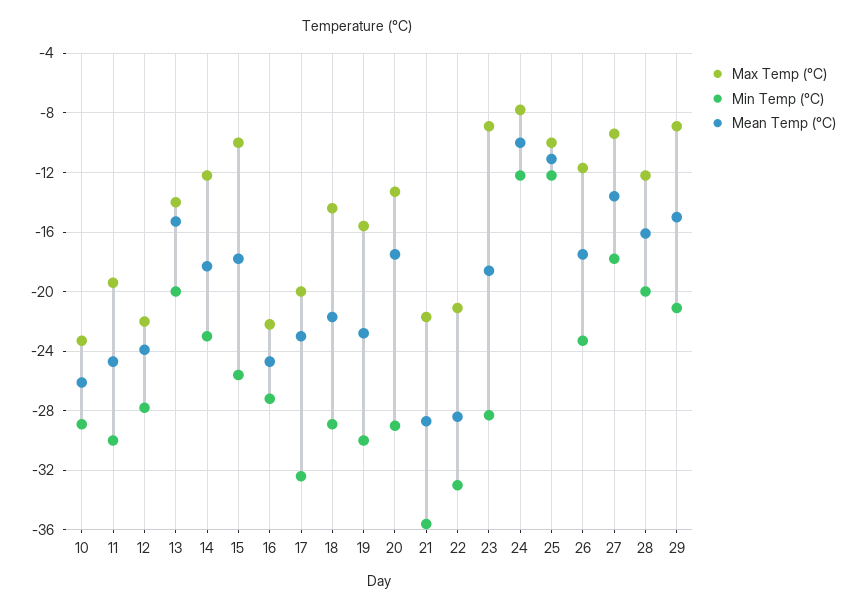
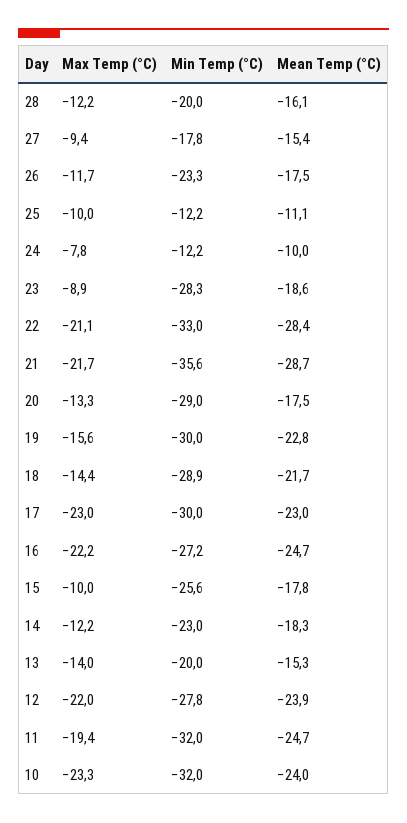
Min Temp (°C), 10: -29 -> -32
Mean Temp (°C), 10: -26 -> -24
Min Temp (°C), 11: -30 -> -32
Max Temp (°C), 17: -20 -> -23
Min Temp (°C), 17: -32.5 -> -30
Mean Temp (°C), 27: -13.5 -> -15.4
Max Temp (°C), 29: -9 -> none
Min Temp (°C), 29: -21 -> none
Mean Temp (°C), 29: -15 -> none

